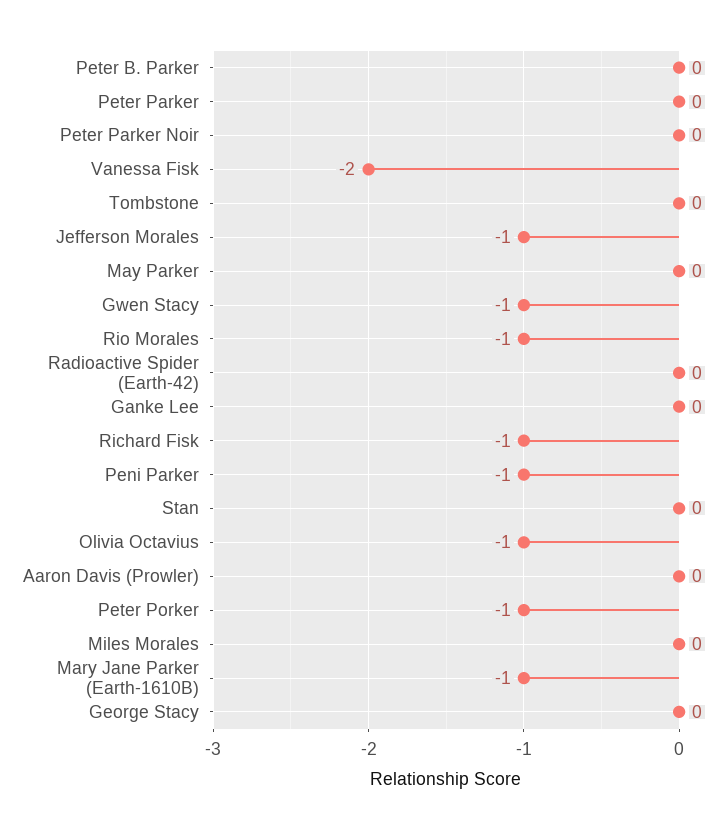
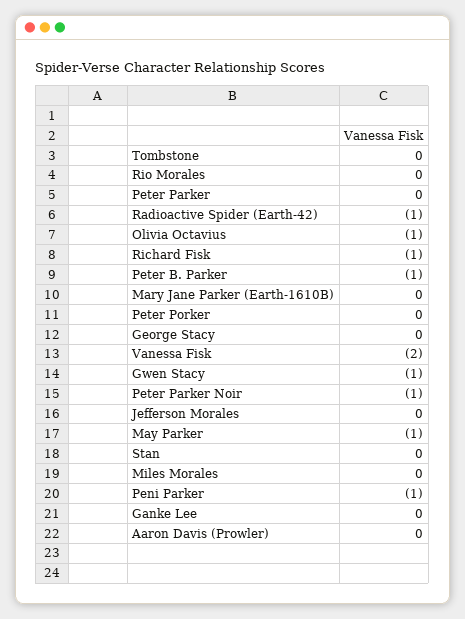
Peter B. Parker: 0 -> -1
Peter Parker Noir: 0 -> -1
Jefferson Morales: -1 -> 0
May Parker: 0 -> -1
Rio Morales: -1 -> 0
Radioactive Spider (Earth-42): 0 -> -1
Peter Porker: -1 -> 0
Mary Jane Parker (Earth-1610B): -1 -> 0

